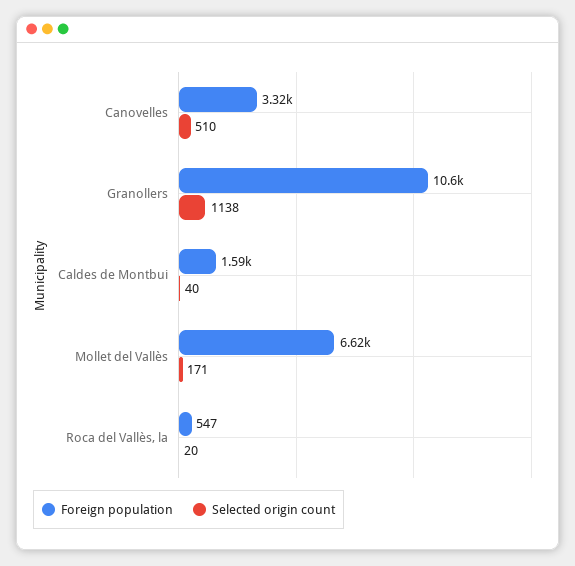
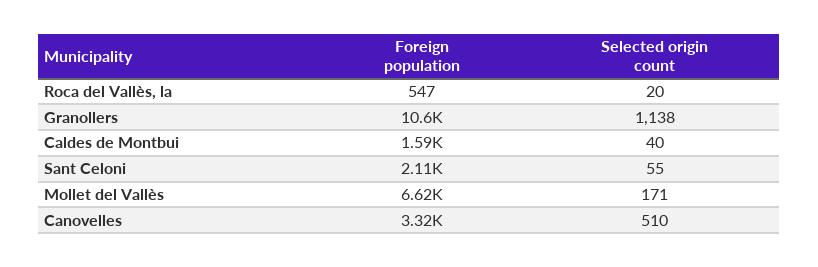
Foreign population, Sant Celoni: none -> 2110
Selected origin count, Sant Celoni: none -> 55

